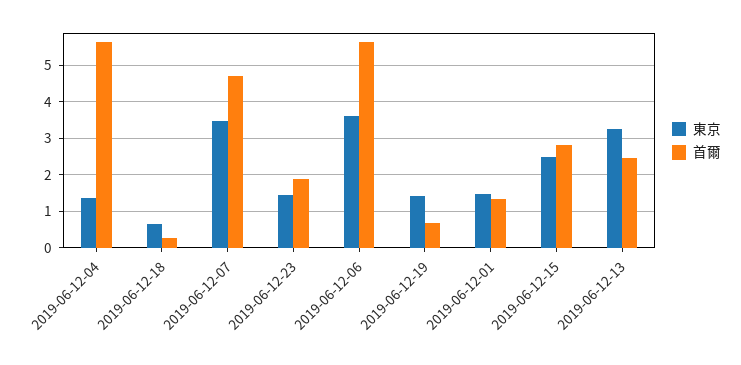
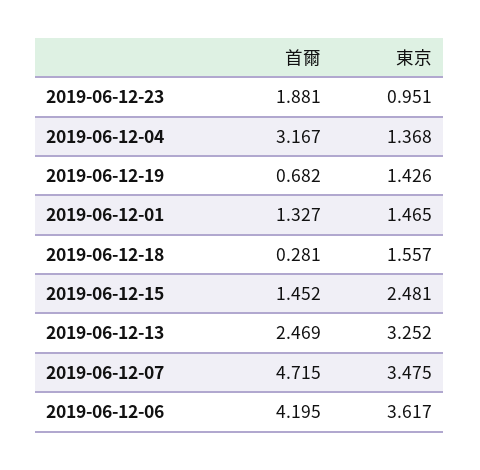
首爾, 2019-06-12-04: 5.6 -> 3.167
東京, 2019-06-12-18: 0.6 -> 1.557
東京, 2019-06-12-23: 1.4 -> 0.951
首爾, 2019-06-12-06: 5.6 -> 4.195
首爾, 2019-06-12-15: 2.8 -> 1.452

